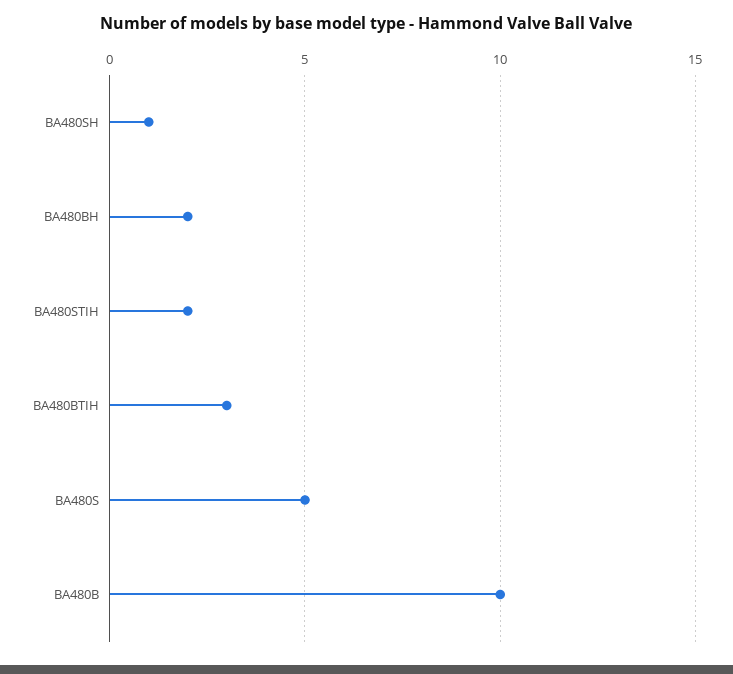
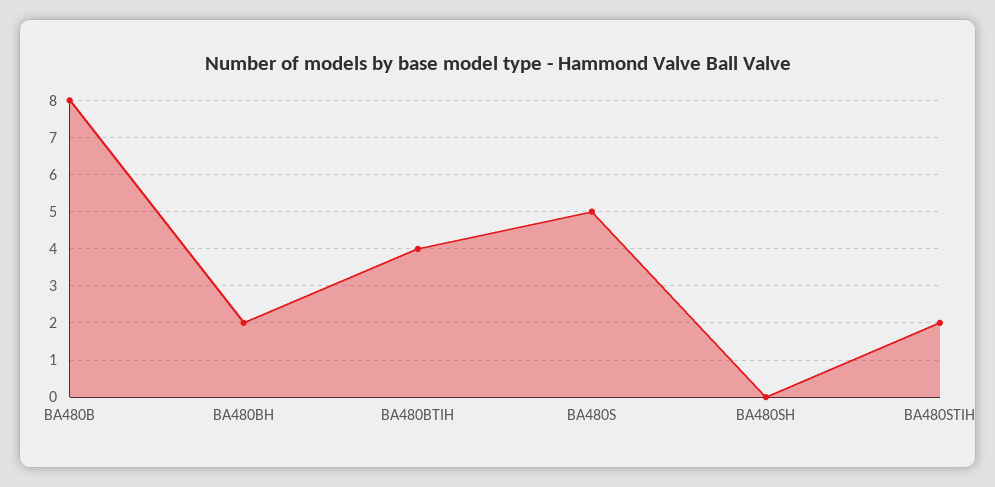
BA480SH: 1 -> 0
BA480BTIH: 3 -> 4
BA480B: 10 -> 8

